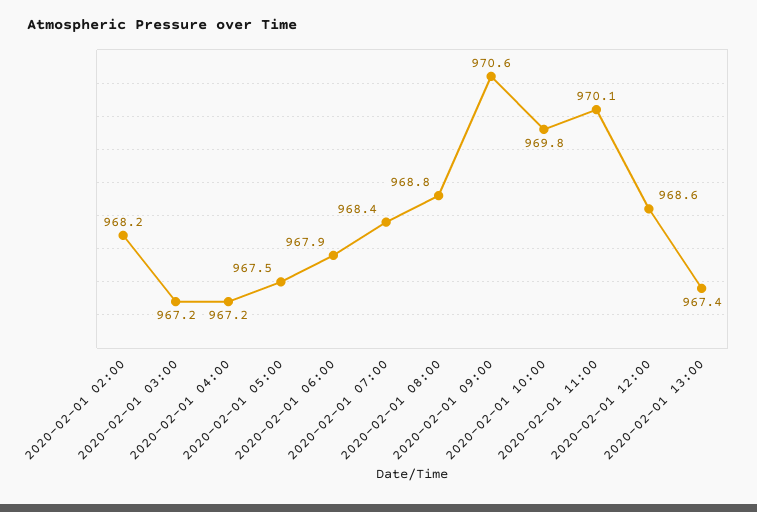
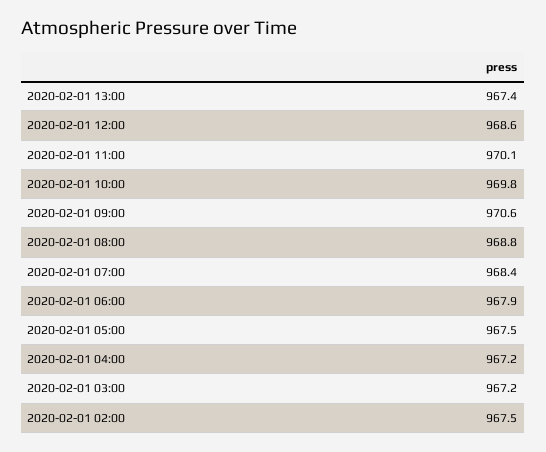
2020-02-01 02:00: 968.2 -> 967.5

